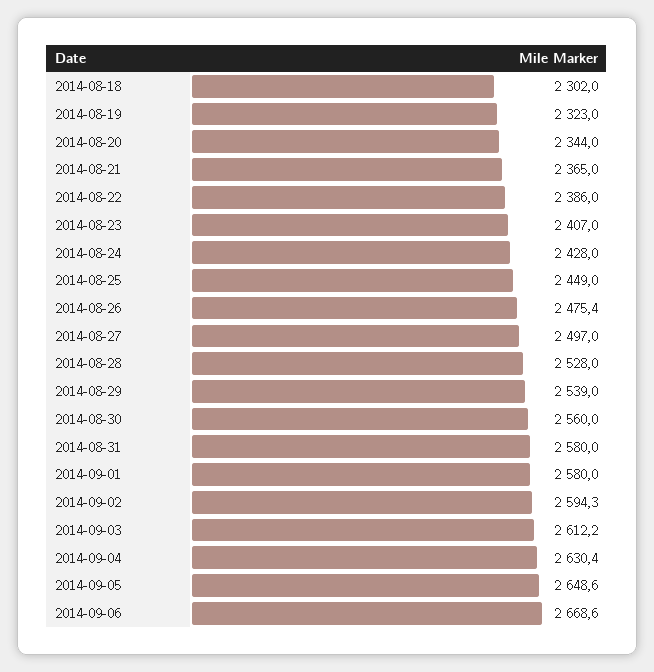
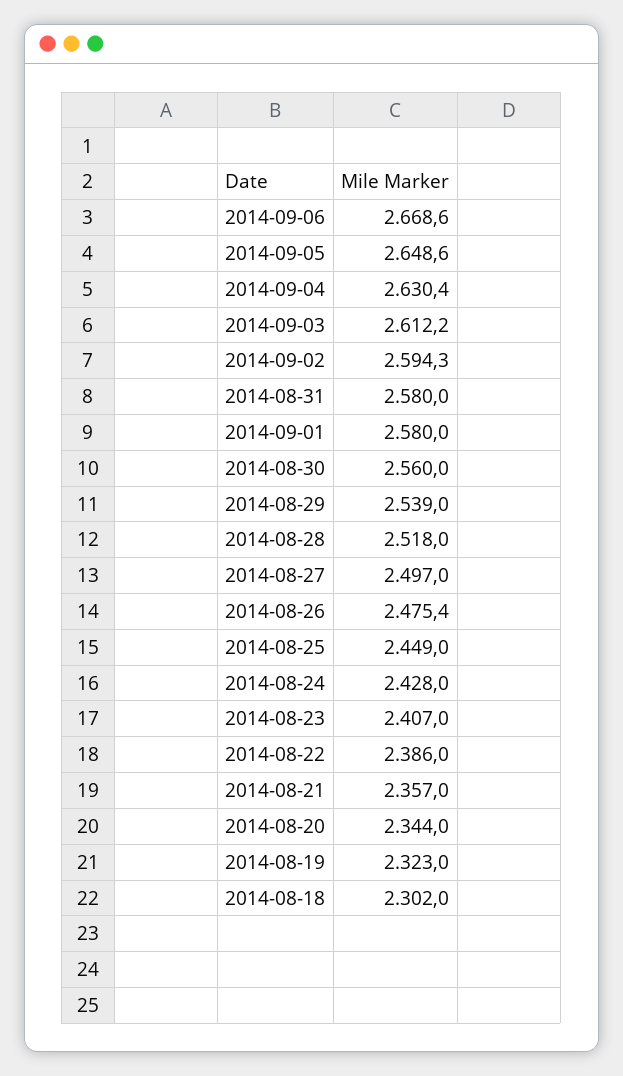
2014-08-21: 2365 -> 2357
2014-08-28: 2528 -> 2518

